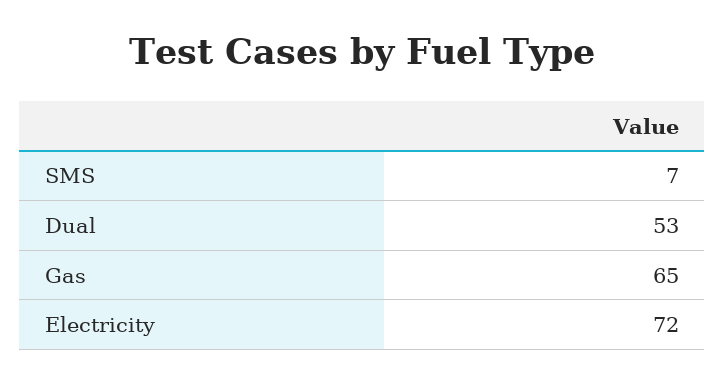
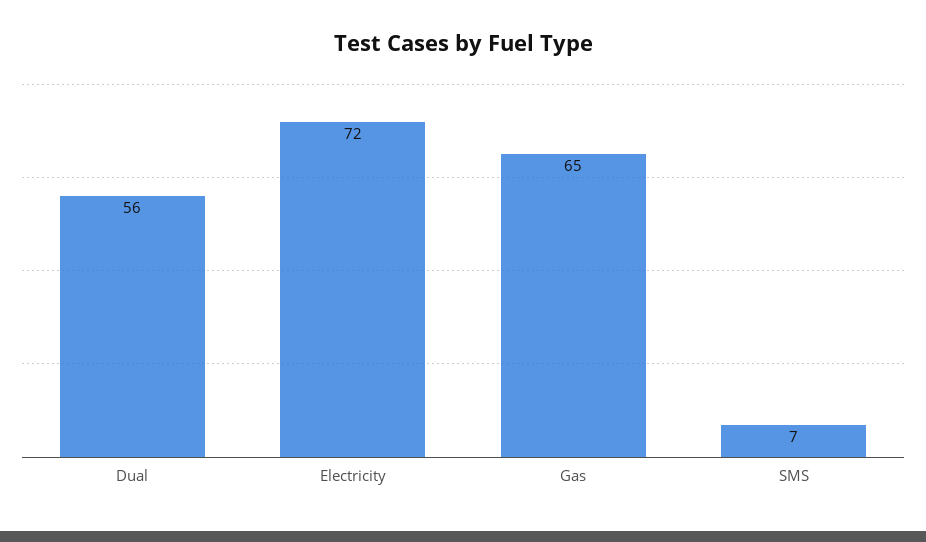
Dual: 53 -> 56

